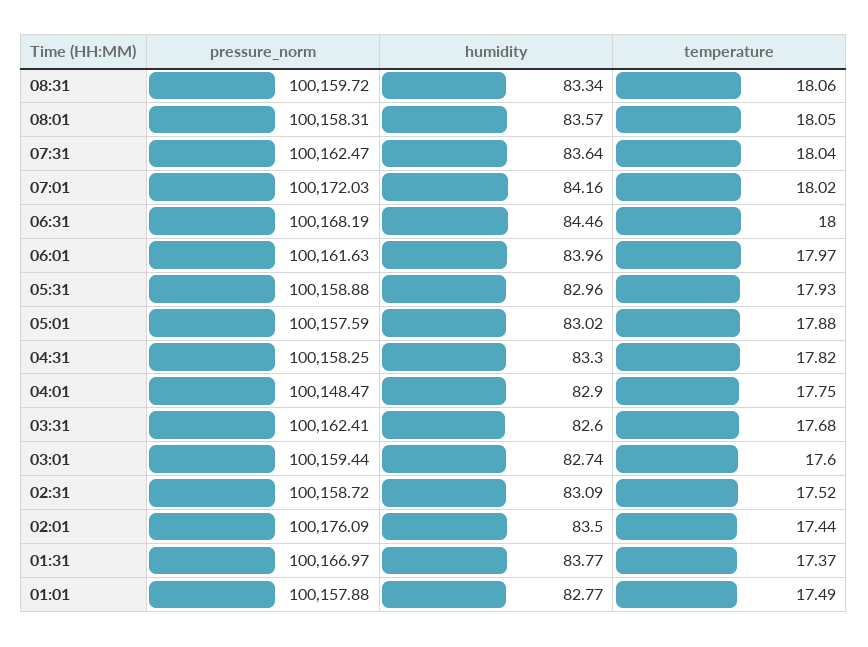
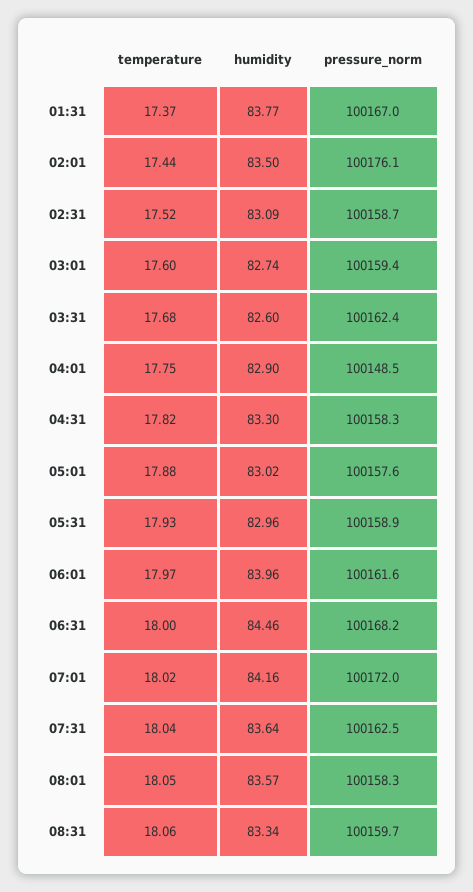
pressure_norm, 01:01: 100157.88 -> none
humidity, 01:01: 82.77 -> none
temperature, 01:01: 17.49 -> none

